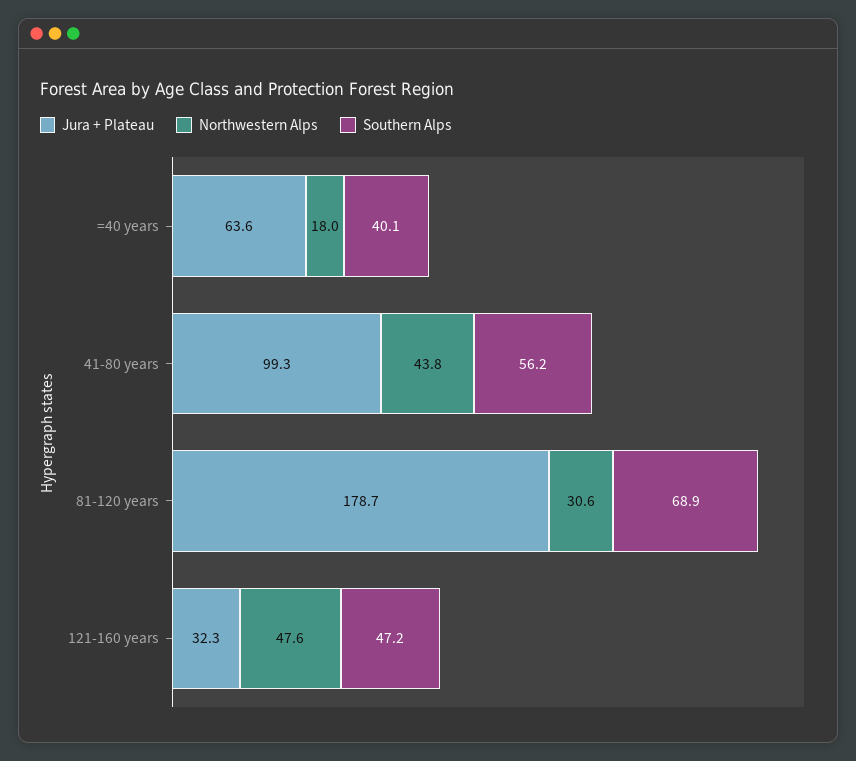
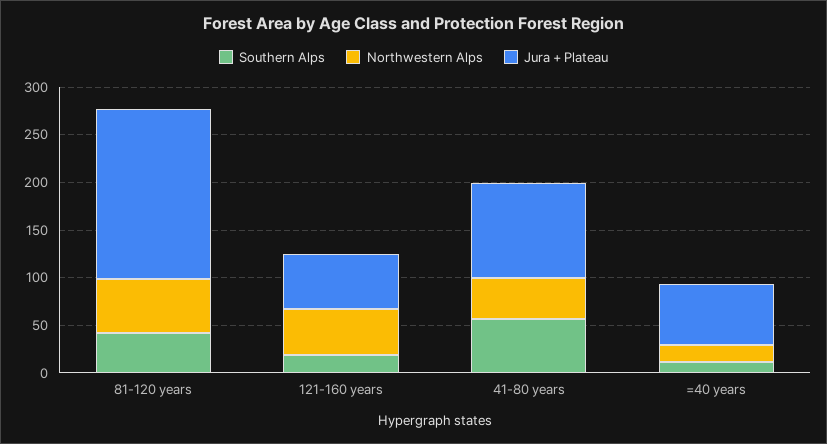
Southern Alps, =40 years: 40.1 -> 10
Northwestern Alps, 81-120 years: 30.6 -> 60
Southern Alps, 81-120 years: 68.9 -> 40
Jura + Plateau, 121-160 years: 32.3 -> 60
Southern Alps, 121-160 years: 47.2 -> 20

